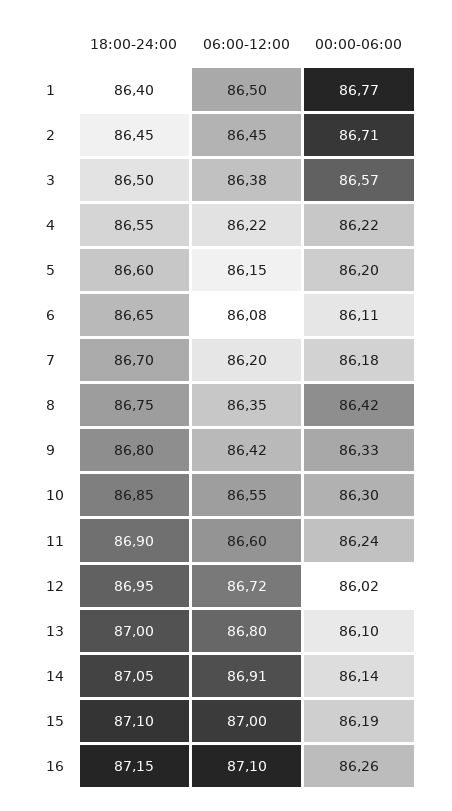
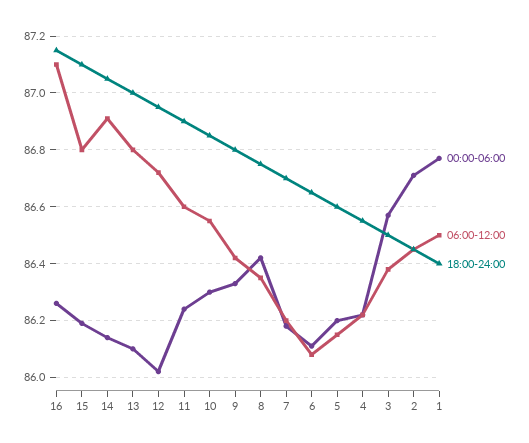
06:00-12:00, 15: 87 -> 86.8

